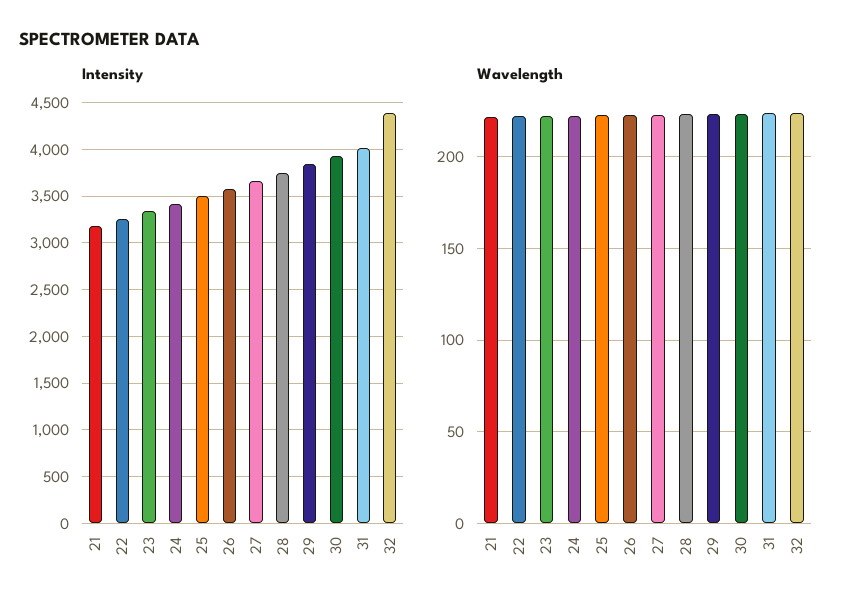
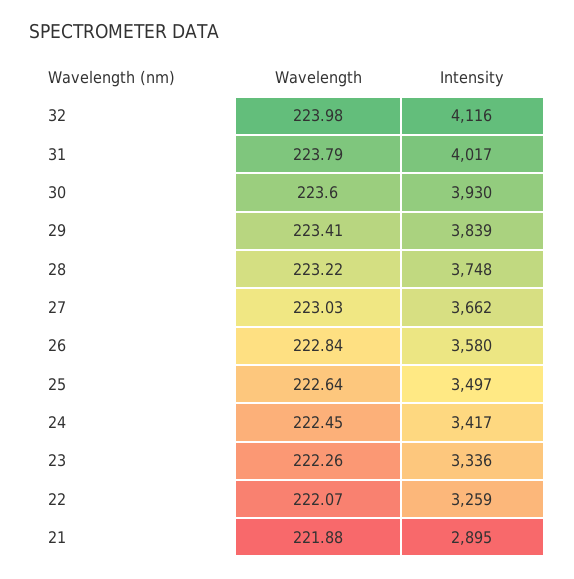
Intensity, 21: 3200 -> 2895
Intensity, 32: 4400 -> 4116

